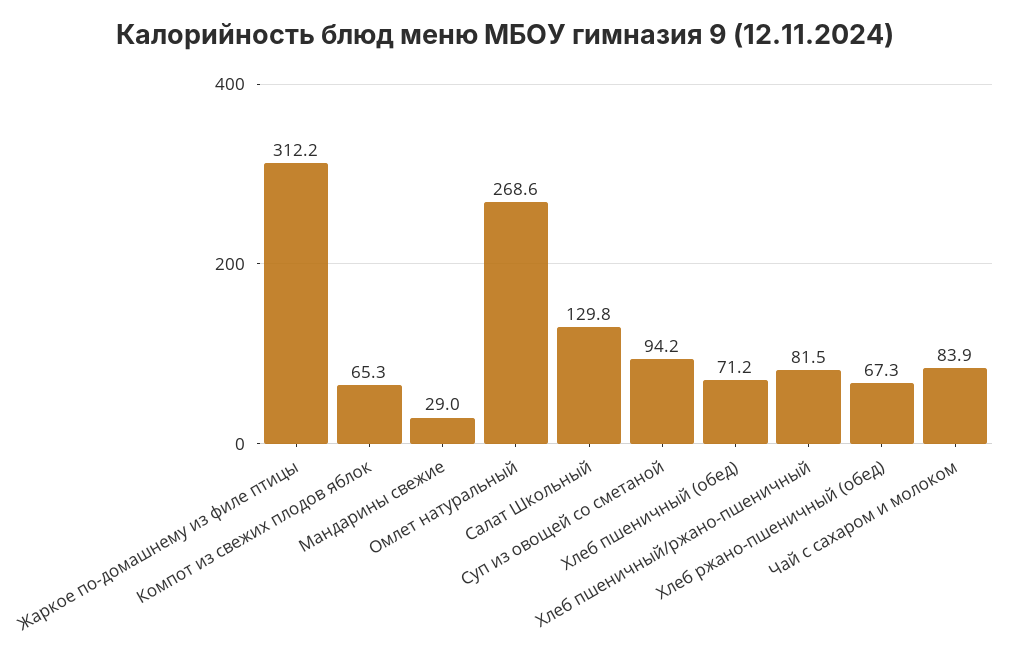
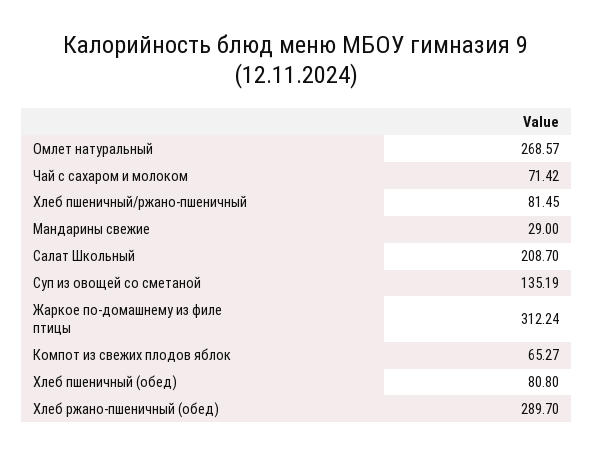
Салат Школьный: 129.8 -> 208.7
Суп из овощей со сметаной: 94.2 -> 135.19
Хлеб пшеничный (обед): 71.2 -> 80.8
Хлеб ржано-пшеничный (обед): 67.3 -> 289.7
Чай с сахаром и молоком: 83.9 -> 71.42

